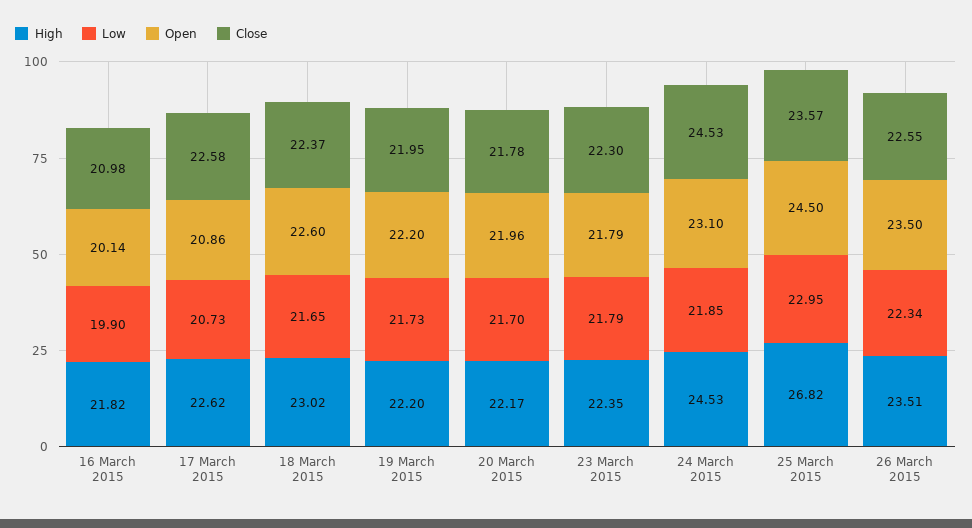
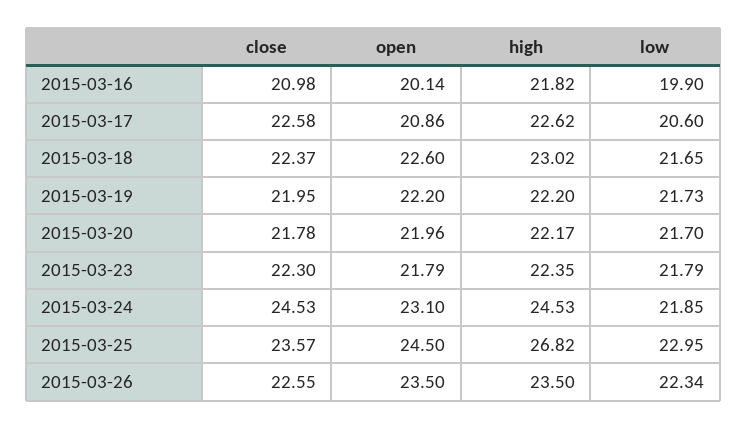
Low, 17 March 2015: 20.73 -> 20.6
High, 26 March 2015: 23.51 -> 23.5

